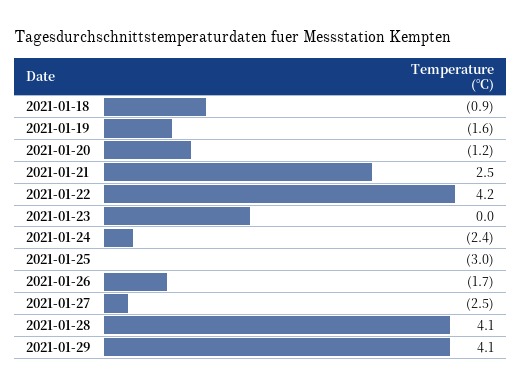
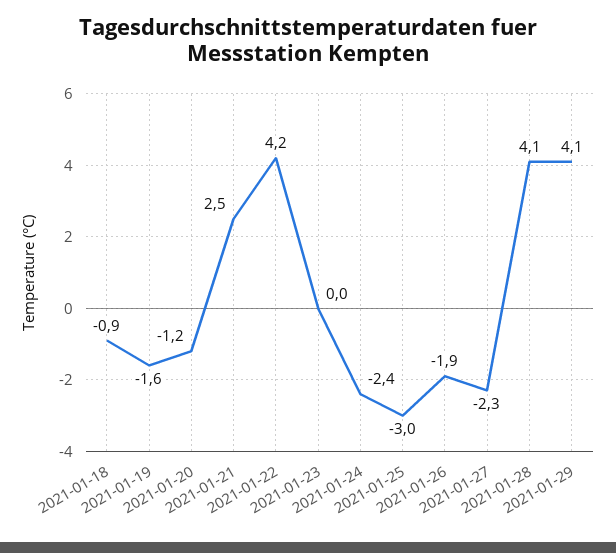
2021-01-26: -1.7 -> -1.9
2021-01-27: -2.5 -> -2.3

